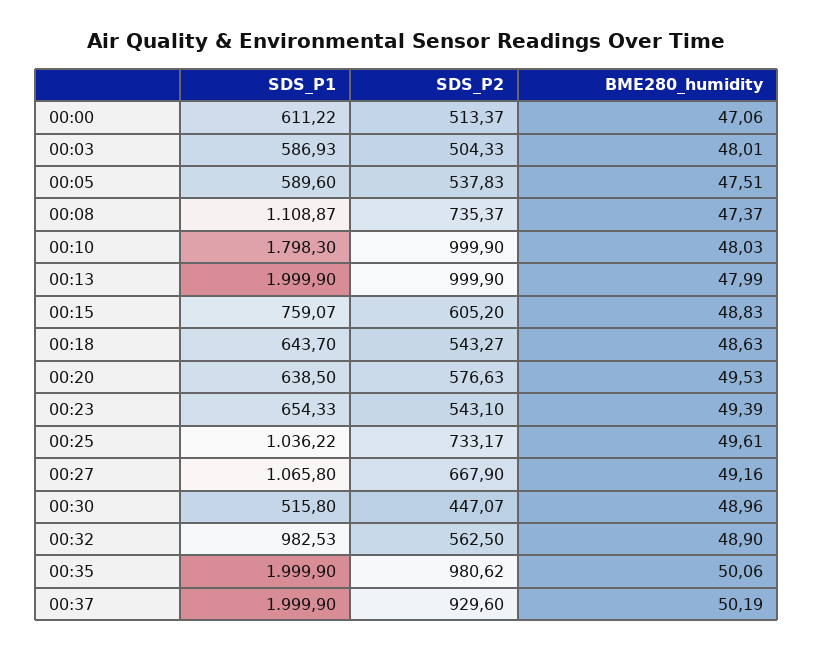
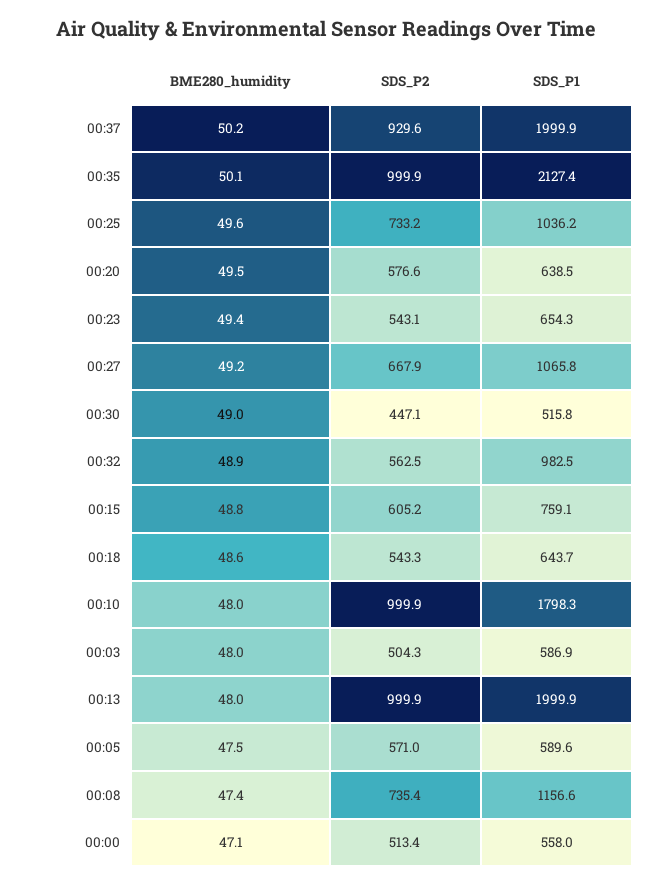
SDS_P1, 00:00: 611.22 -> 558
SDS_P2, 00:05: 537.83 -> 571
SDS_P1, 00:08: 1108.87 -> 1156.6
SDS_P1, 00:35: 1999.9 -> 2127.4
SDS_P2, 00:35: 980.62 -> 999.9

